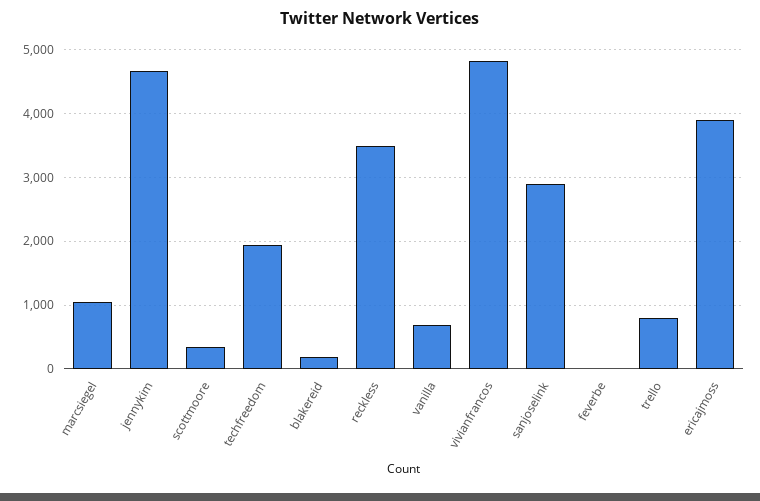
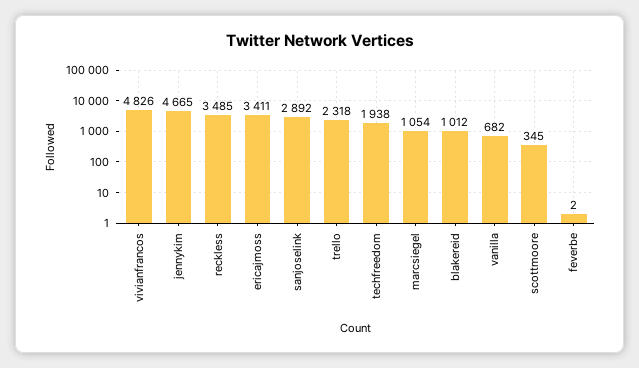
blakereid: 200 -> 1012
trello: 800 -> 2318
ericajmoss: 3900 -> 3411

